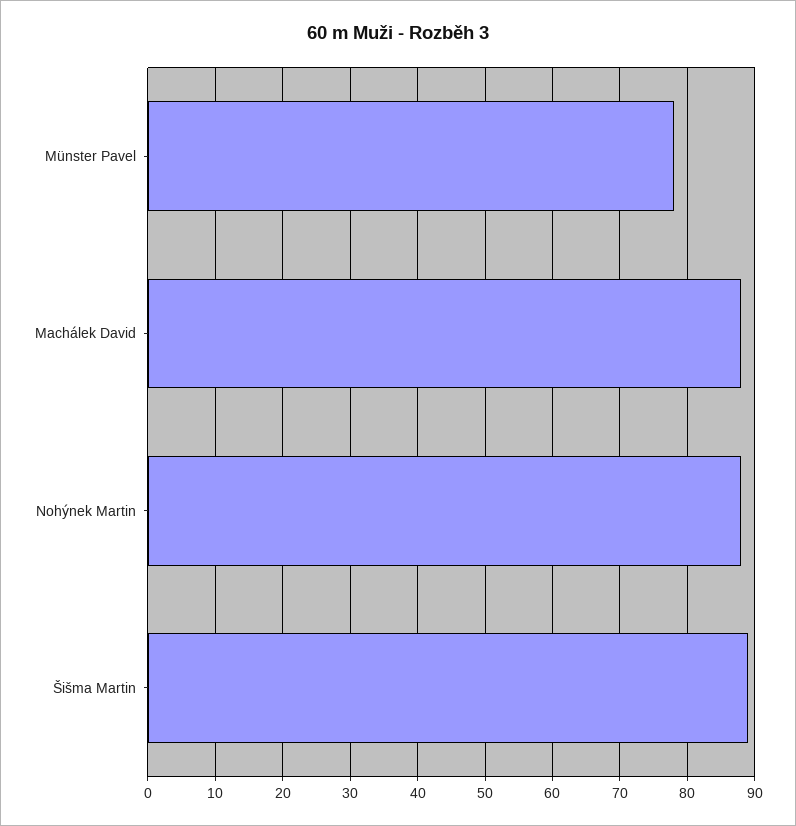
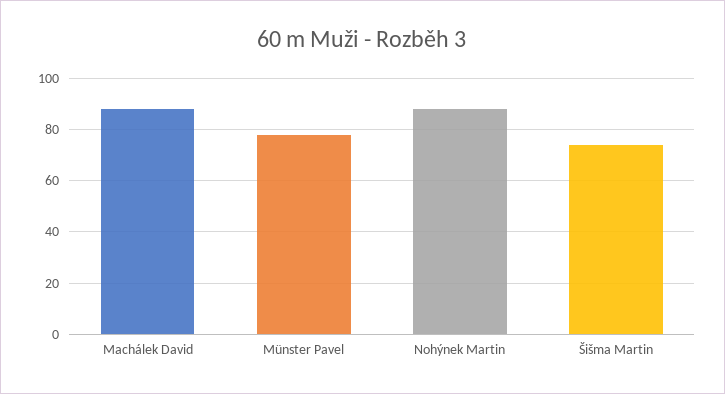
Šišma Martin: 89 -> 75

